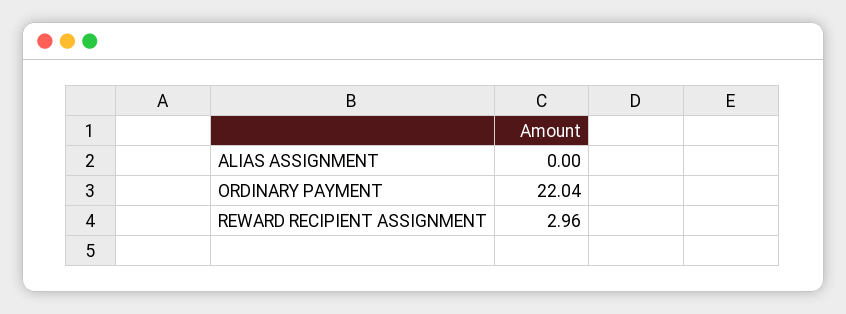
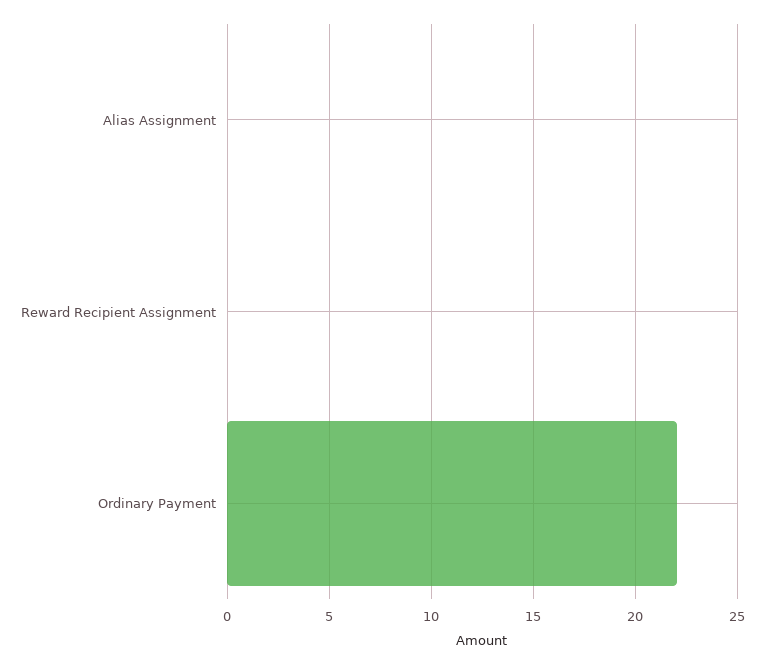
REWARD RECIPIENT ASSIGNMENT: 2.96 -> 0

